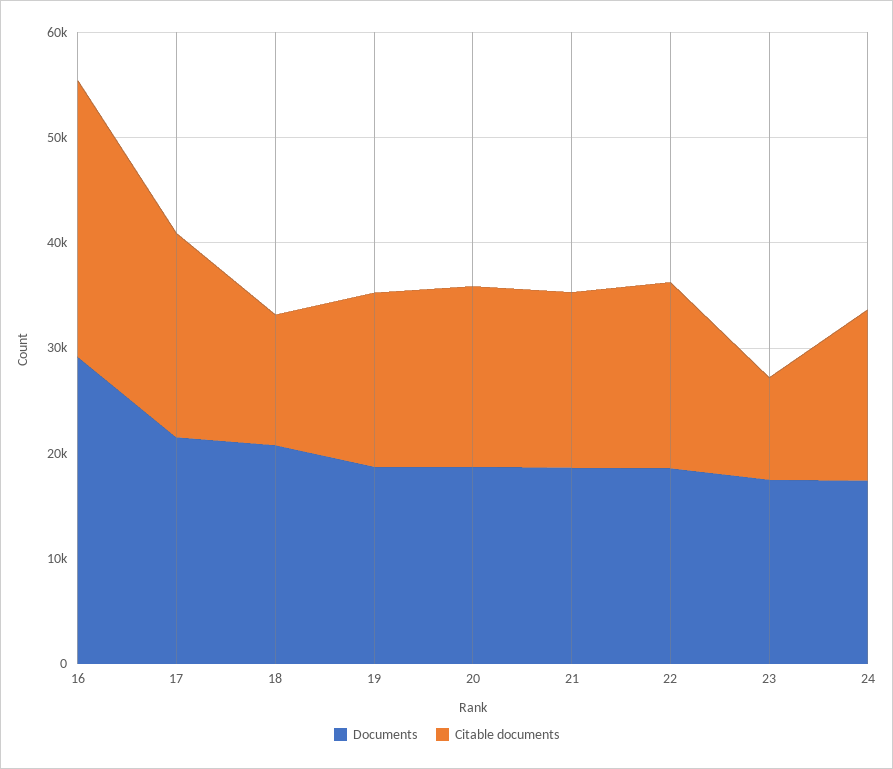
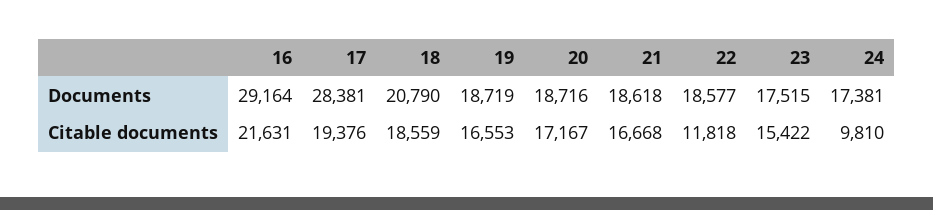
Citable documents, 16: 26000 -> 21631
Documents, 17: 22000 -> 28381
Citable documents, 18: 12000 -> 18559
Citable documents, 22: 18000 -> 11818
Citable documents, 23: 10000 -> 15422
Citable documents, 24: 16000 -> 9810

